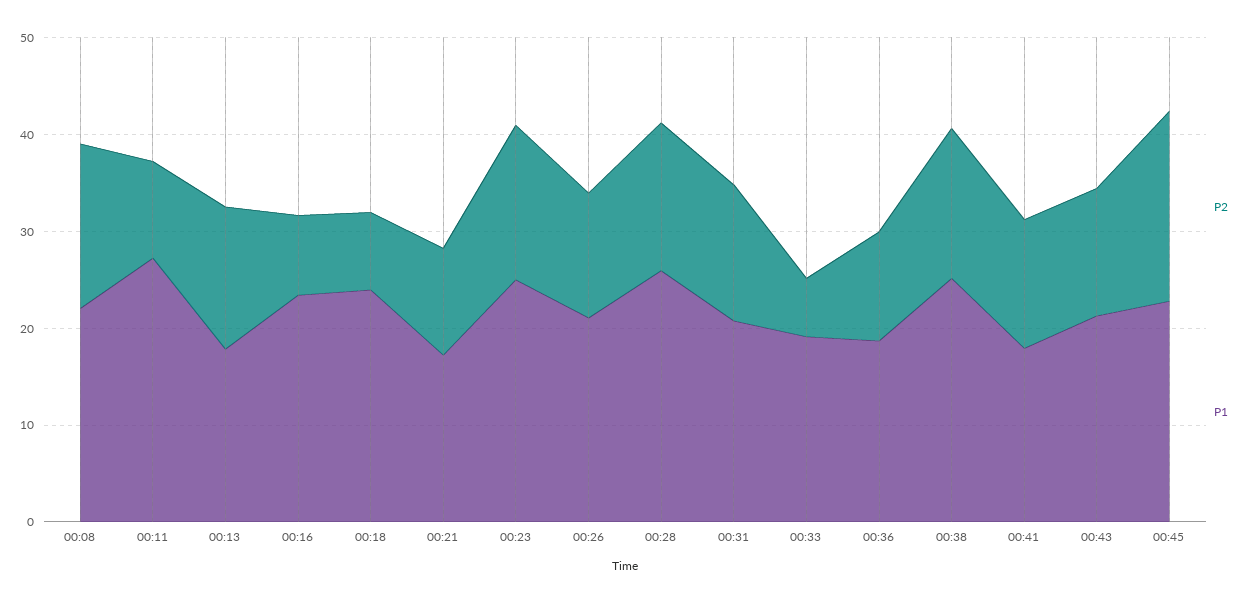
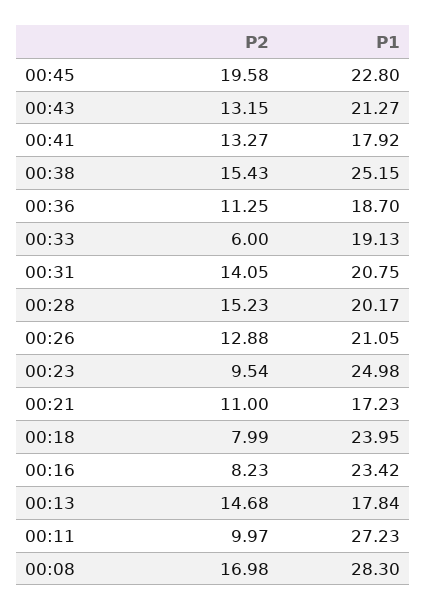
P1, 00:08: 22 -> 28.3
P2, 00:23: 16 -> 9.54
P1, 00:28: 26 -> 20.17

